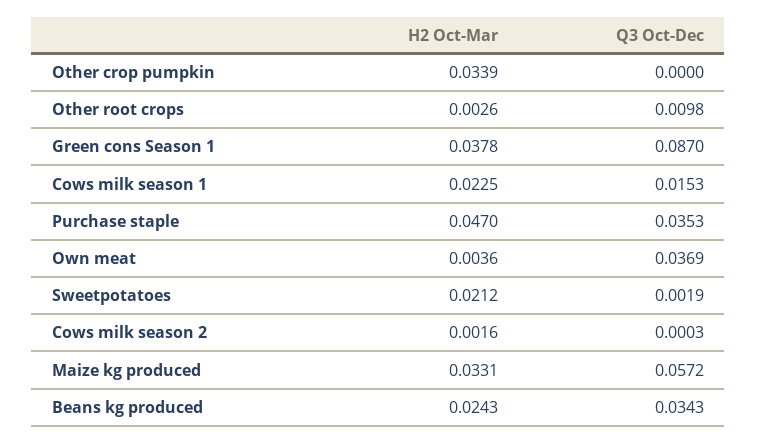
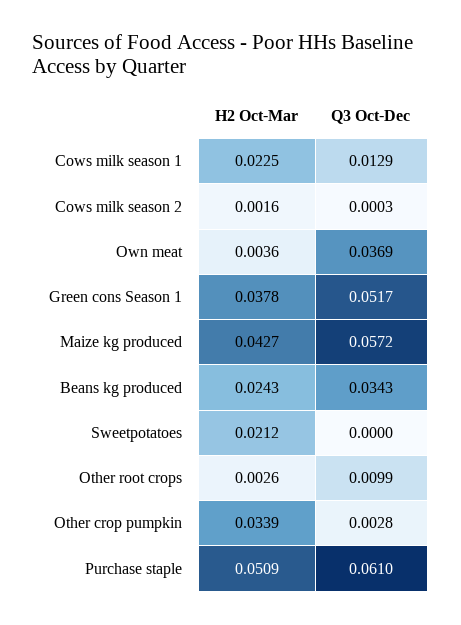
Q3 Oct-Dec, Other crop pumpkin: 0 -> 0.0028
Q3 Oct-Dec, Other root crops: 0.0098 -> 0.0099
Q3 Oct-Dec, Green cons Season 1: 0.087 -> 0.0517
Q3 Oct-Dec, Cows milk season 1: 0.0153 -> 0.0129
H2 Oct-Mar, Purchase staple: 0.047 -> 0.0509
Q3 Oct-Dec, Purchase staple: 0.0353 -> 0.061
Q3 Oct-Dec, Sweetpotatoes: 0.0019 -> 0
H2 Oct-Mar, Maize kg produced: 0.0331 -> 0.0427

